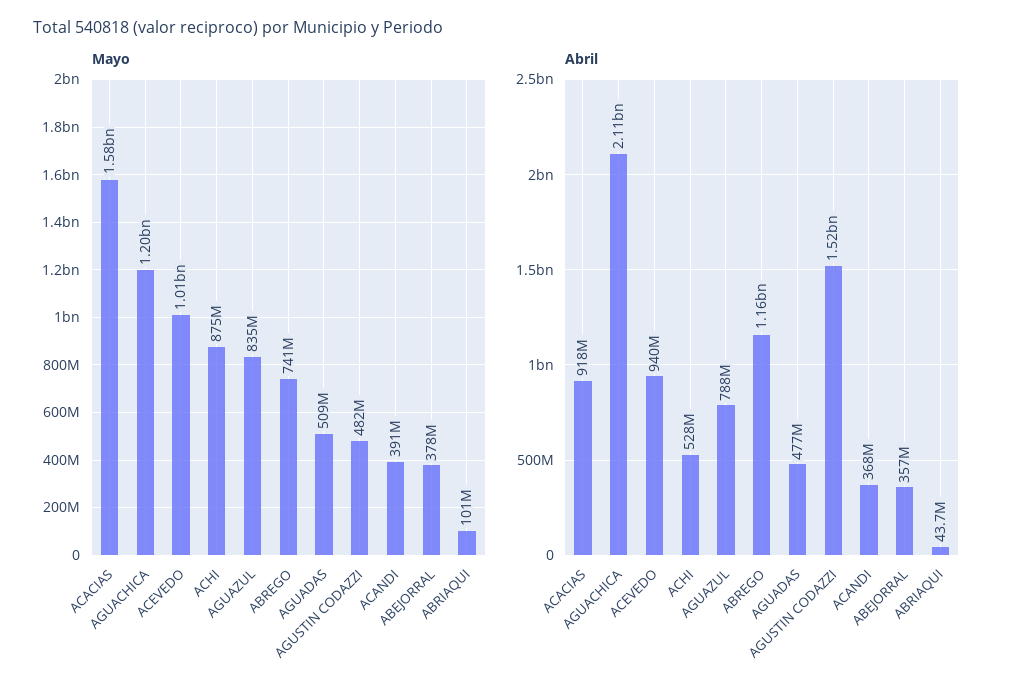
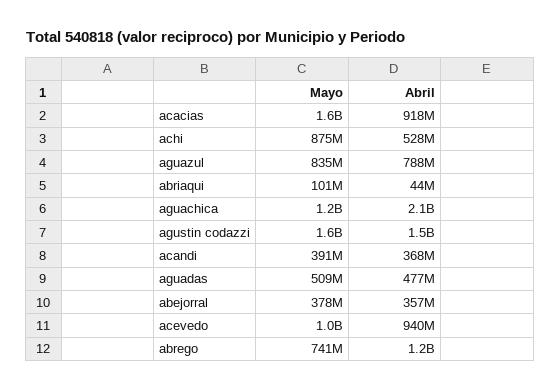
Mayo, AGUSTIN CODAZZI: 482000000 -> 1600000000

